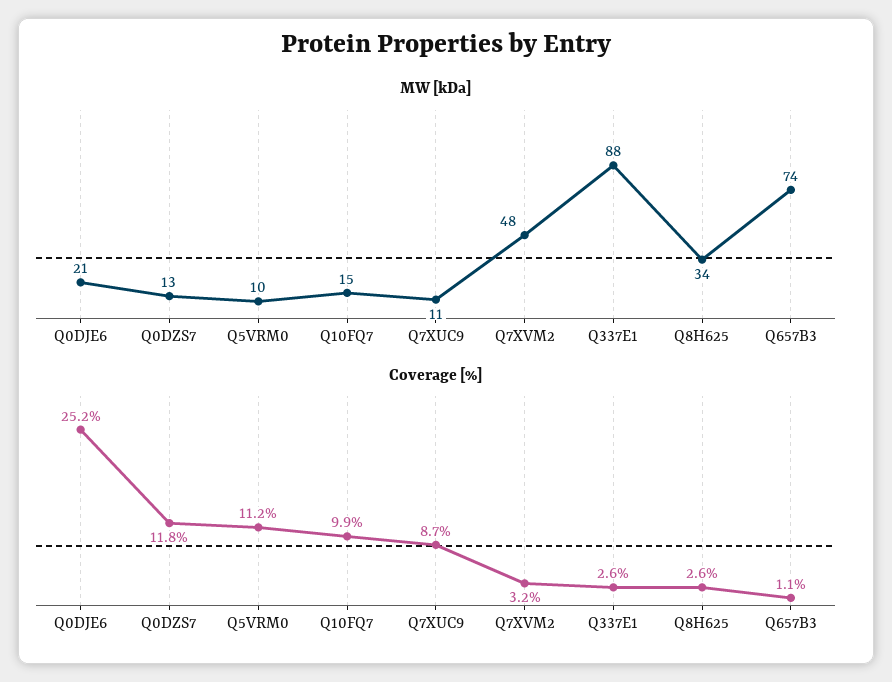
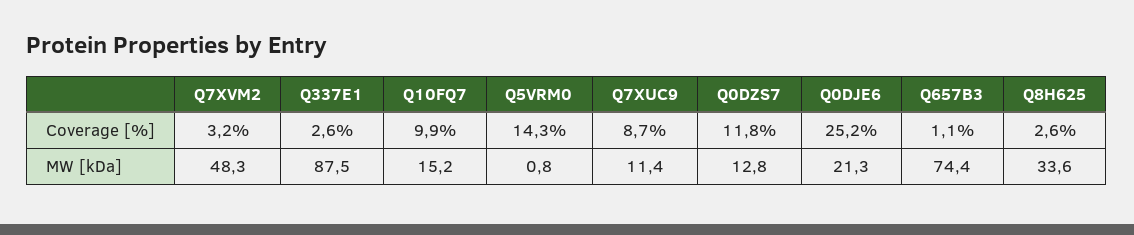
MW [kDa], Q5VRM0: 10 -> 0.8
Coverage [%], Q5VRM0: 11.2 -> 14.3

